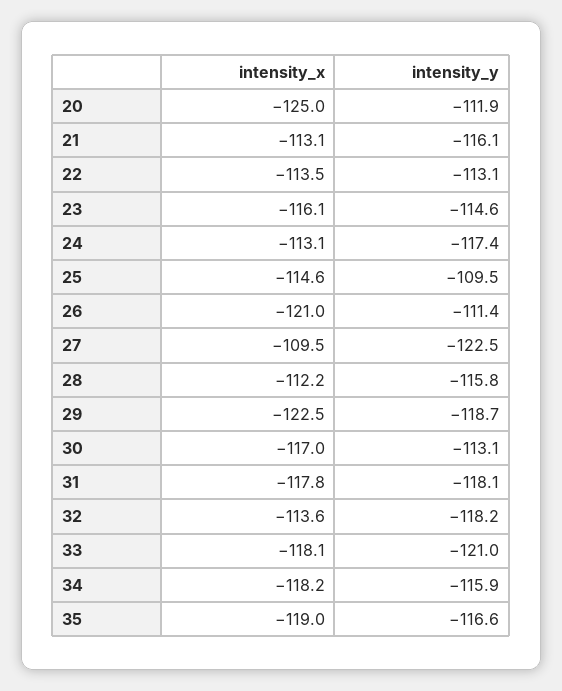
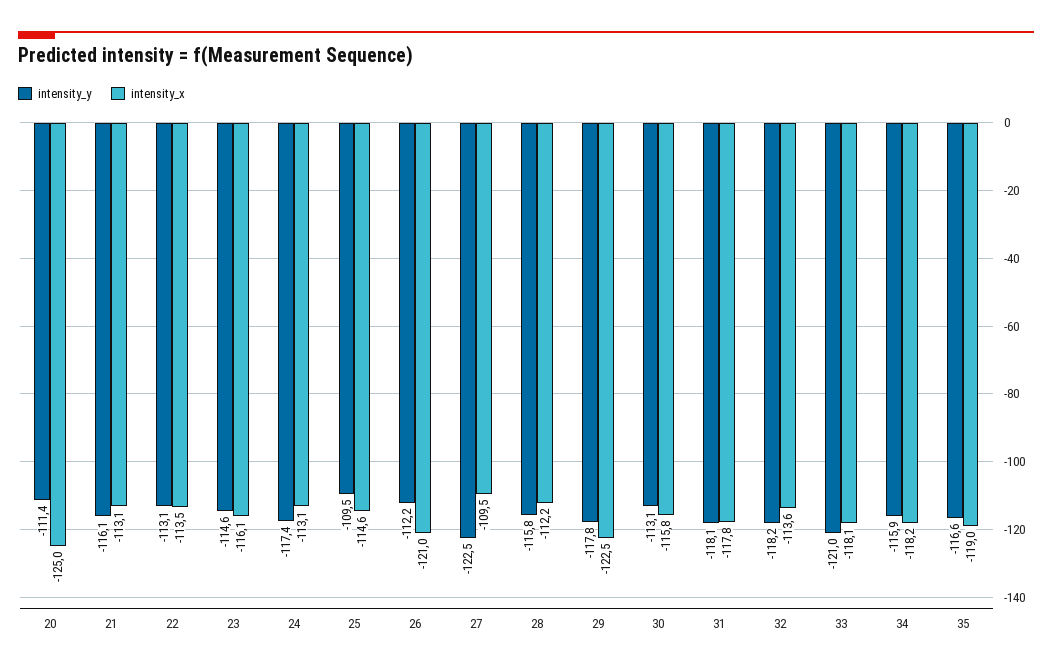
intensity_y, 20: -111.9 -> -111.4
intensity_y, 26: -111.4 -> -112.2
intensity_y, 29: -118.7 -> -117.8
intensity_x, 30: -117 -> -115.8

